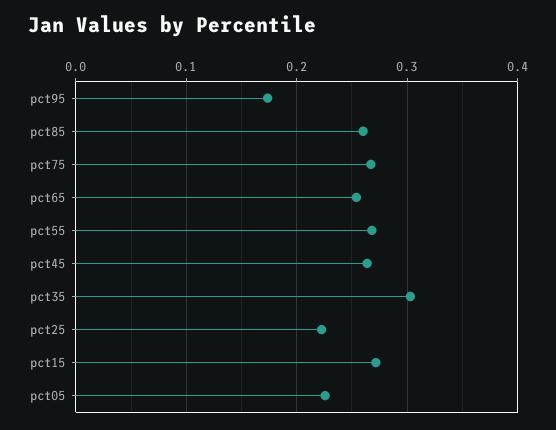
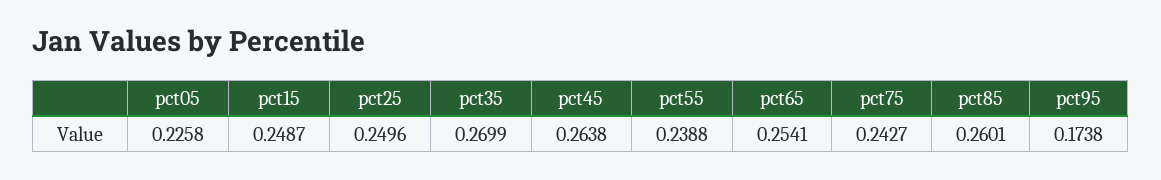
pct75: 0.27 -> 0.2427
pct55: 0.27 -> 0.2388
pct35: 0.3 -> 0.2699
pct25: 0.22 -> 0.2496
pct15: 0.27 -> 0.2487

